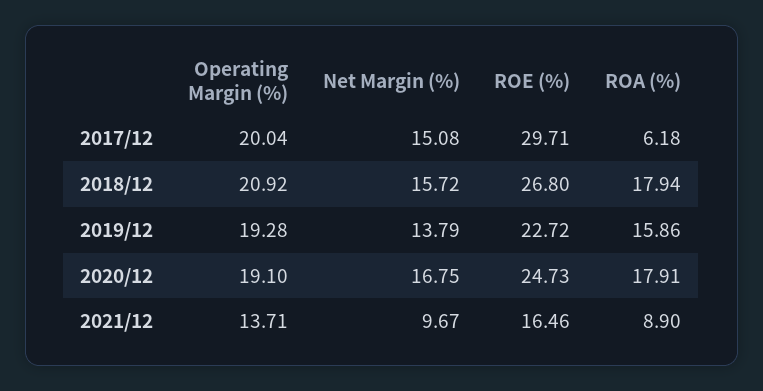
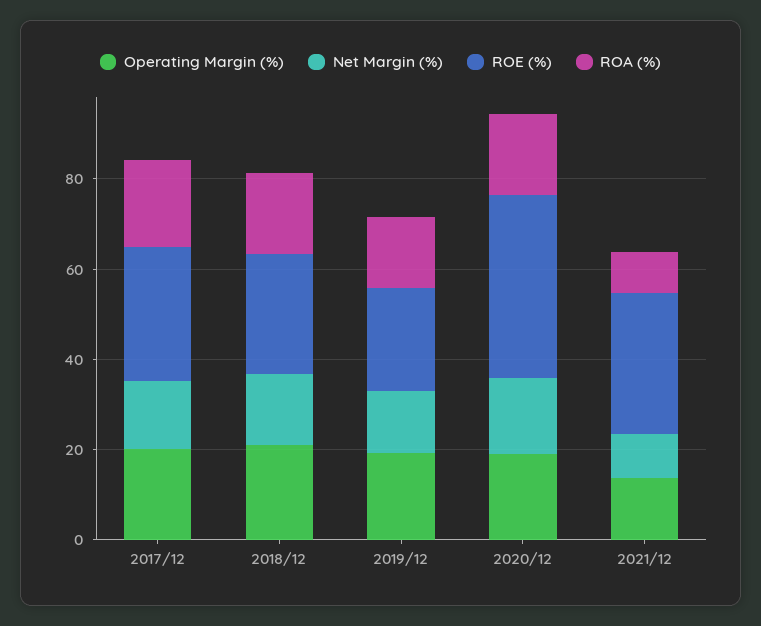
ROA (%), 2017/12: 6.18 -> 20
ROE (%), 2020/12: 24.73 -> 40
ROE (%), 2021/12: 16.46 -> 30

